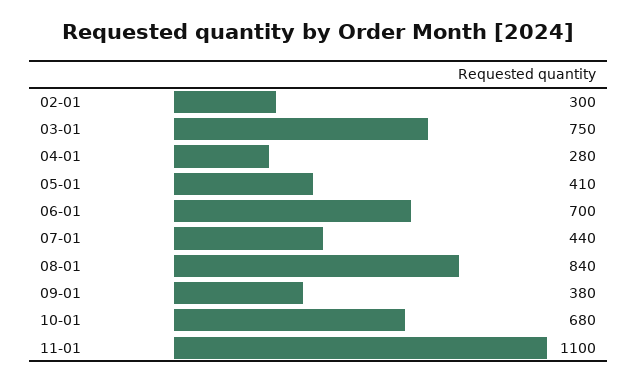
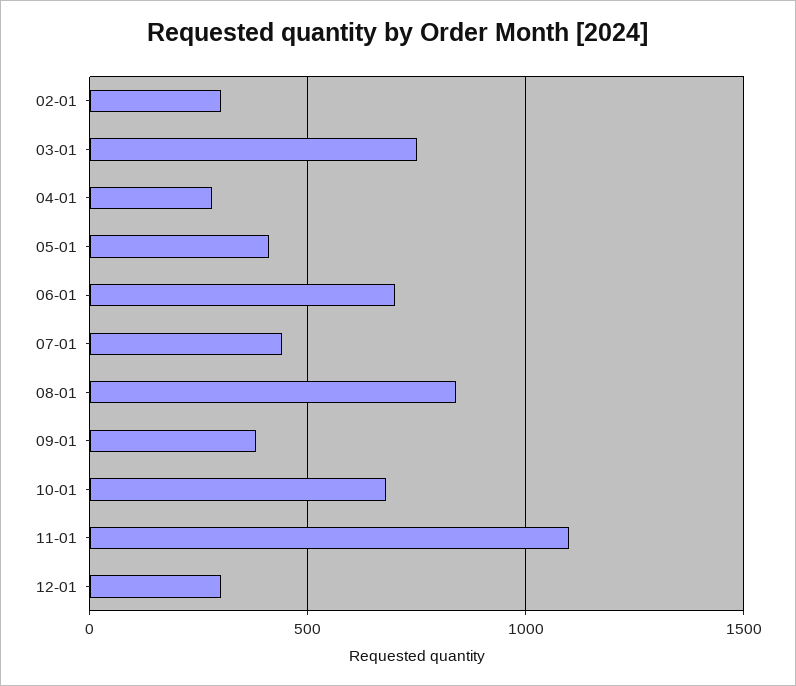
12-01: none -> 300

